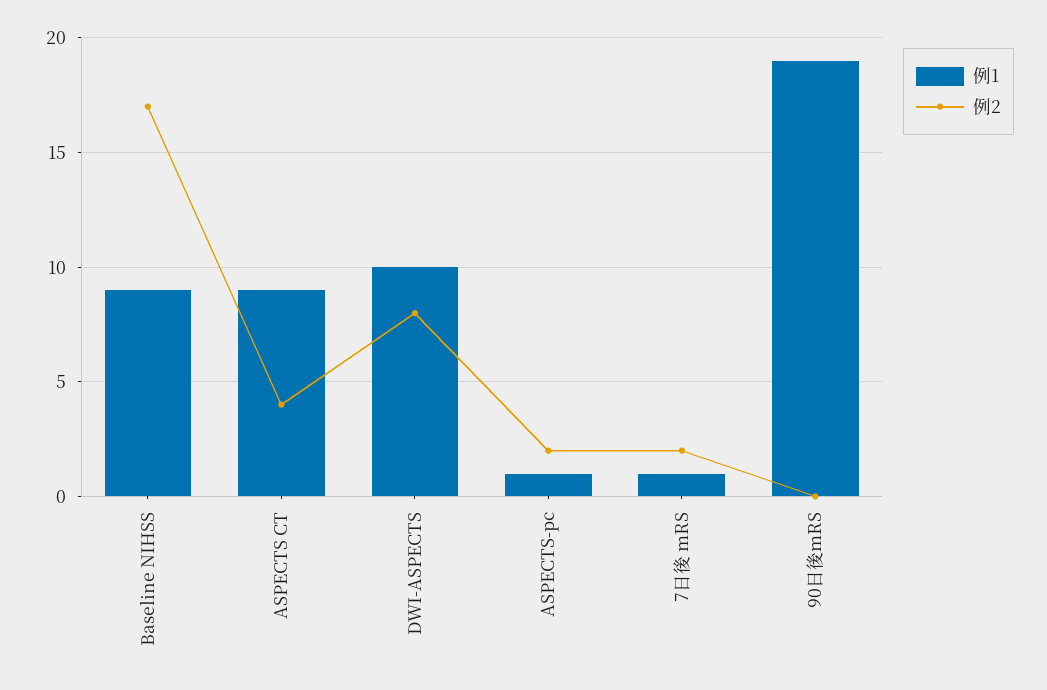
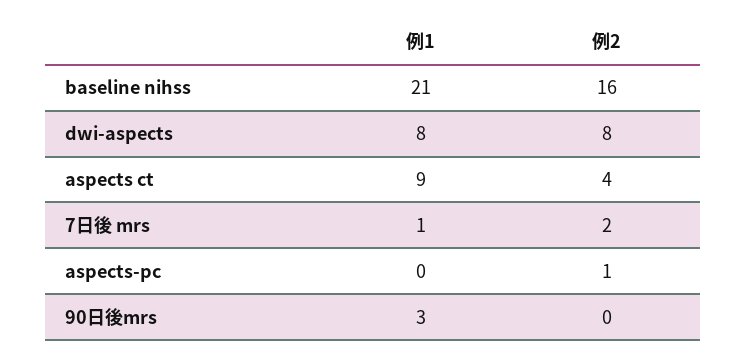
例1, Baseline NIHSS: 9 -> 21
例2, Baseline NIHSS: 17 -> 16
例1, DWI-ASPECTS: 10 -> 8
例1, ASPECTS-pc: 1 -> 0
例2, ASPECTS-pc: 2 -> 1
例1, 90日後mRS: 19 -> 3

